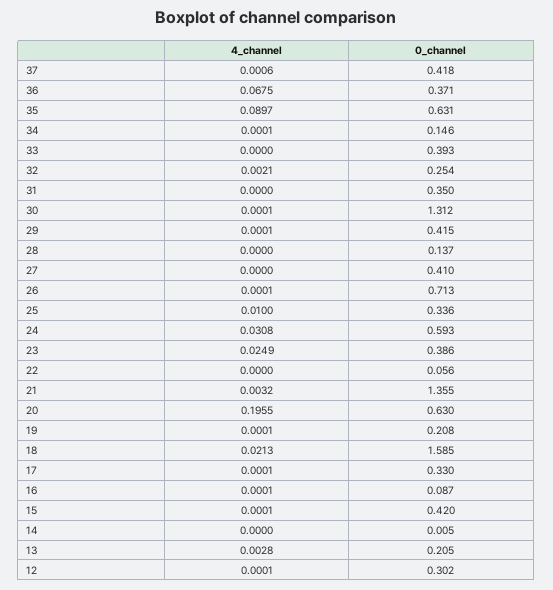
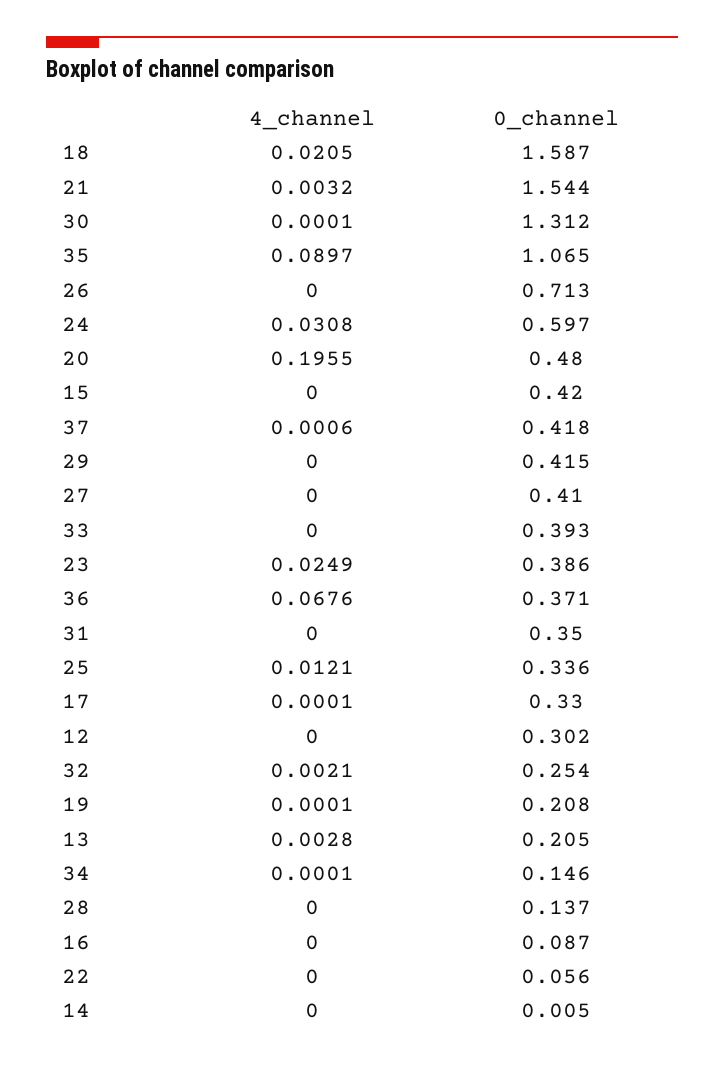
4_channel, 36: 0.0675 -> 0.0676
0_channel, 35: 0.631 -> 1.065
4_channel, 29: 0.0001 -> 0
4_channel, 26: 0.0001 -> 0
4_channel, 25: 0.01 -> 0.0121
0_channel, 24: 0.593 -> 0.597
0_channel, 21: 1.355 -> 1.544
0_channel, 20: 0.63 -> 0.48
4_channel, 18: 0.0213 -> 0.0205
0_channel, 18: 1.585 -> 1.587
4_channel, 16: 0.0001 -> 0
4_channel, 15: 0.0001 -> 0
4_channel, 12: 0.0001 -> 0

